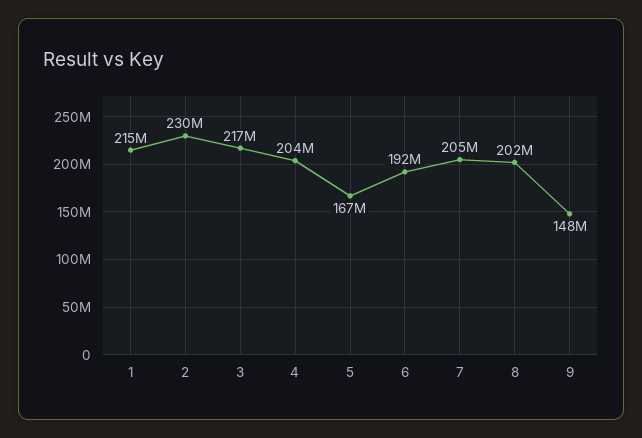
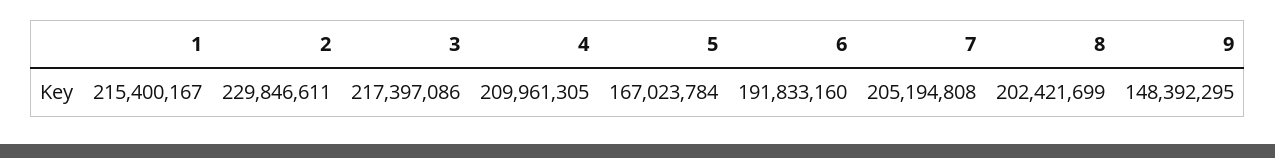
4: 204000000 -> 209961305

